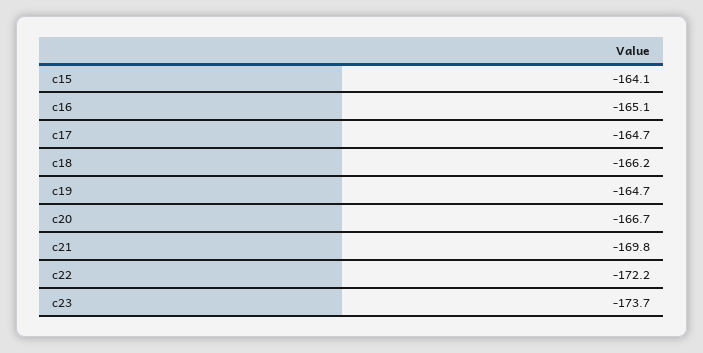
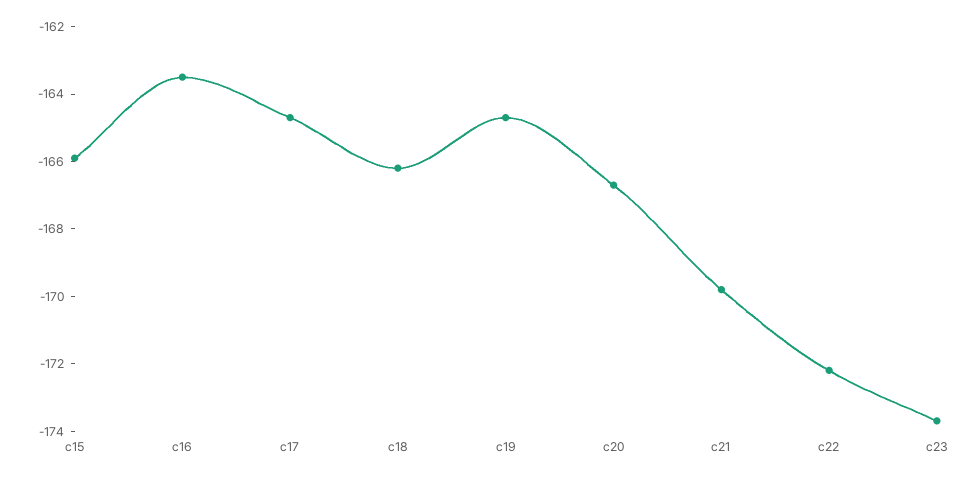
c15: -164.1 -> -166
c16: -165.1 -> -163.5

